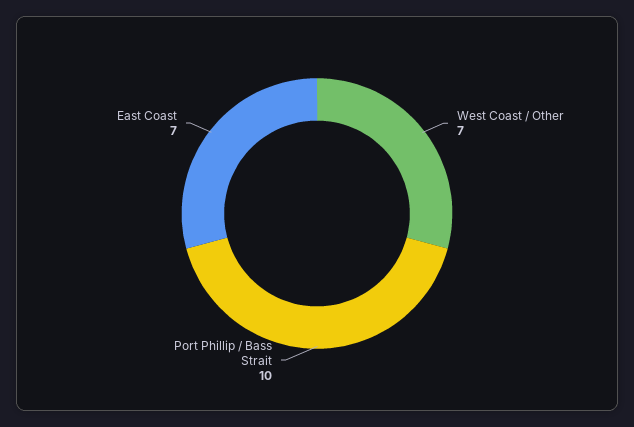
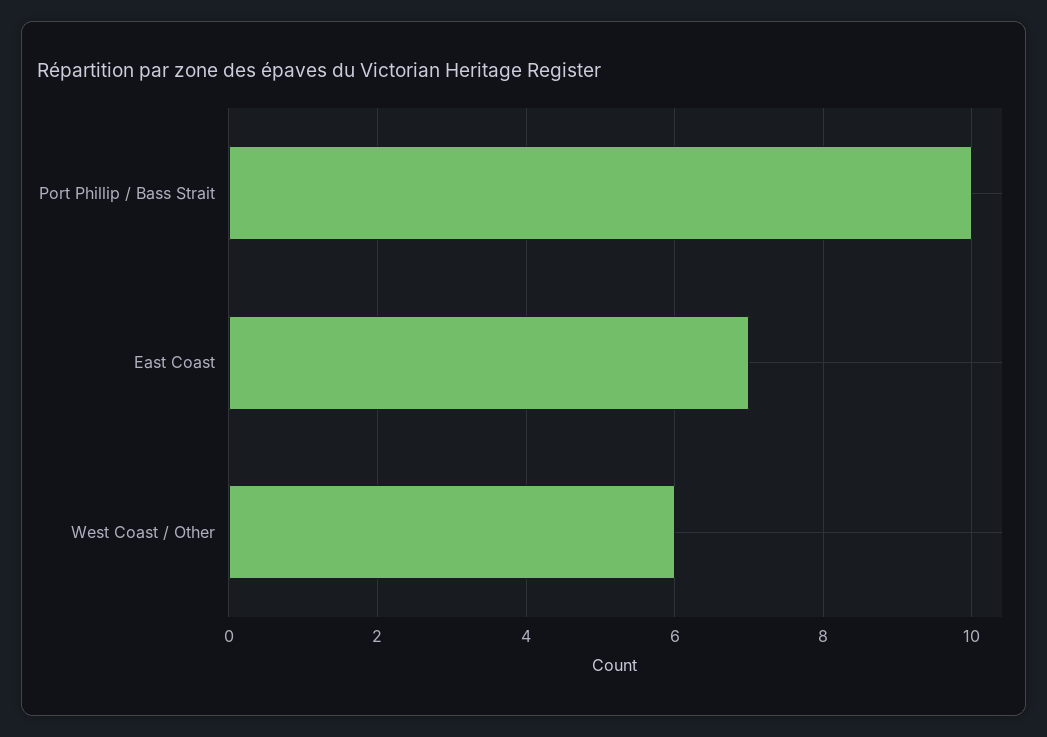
West Coast / Other: 7 -> 6

